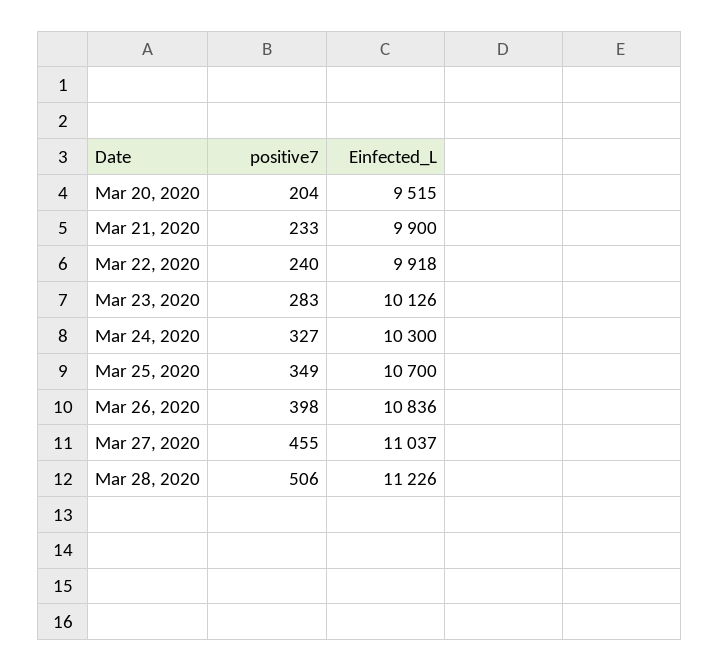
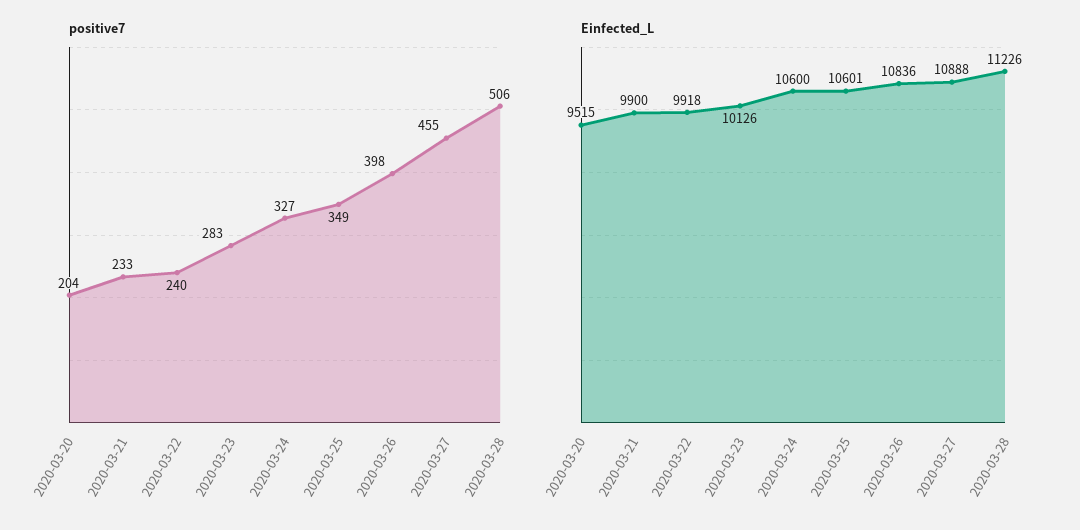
Einfected_L, Mar 24, 2020: 10300 -> 10600
Einfected_L, Mar 25, 2020: 10700 -> 10601
Einfected_L, Mar 27, 2020: 11037 -> 10888

